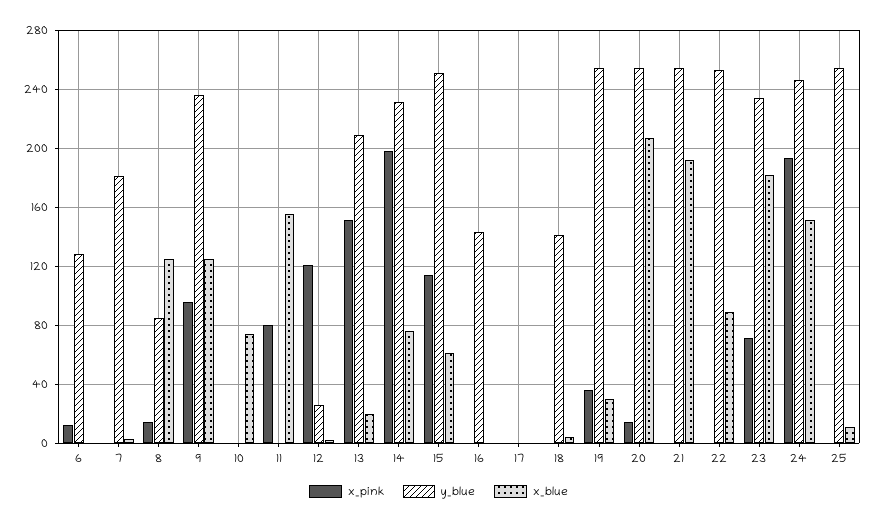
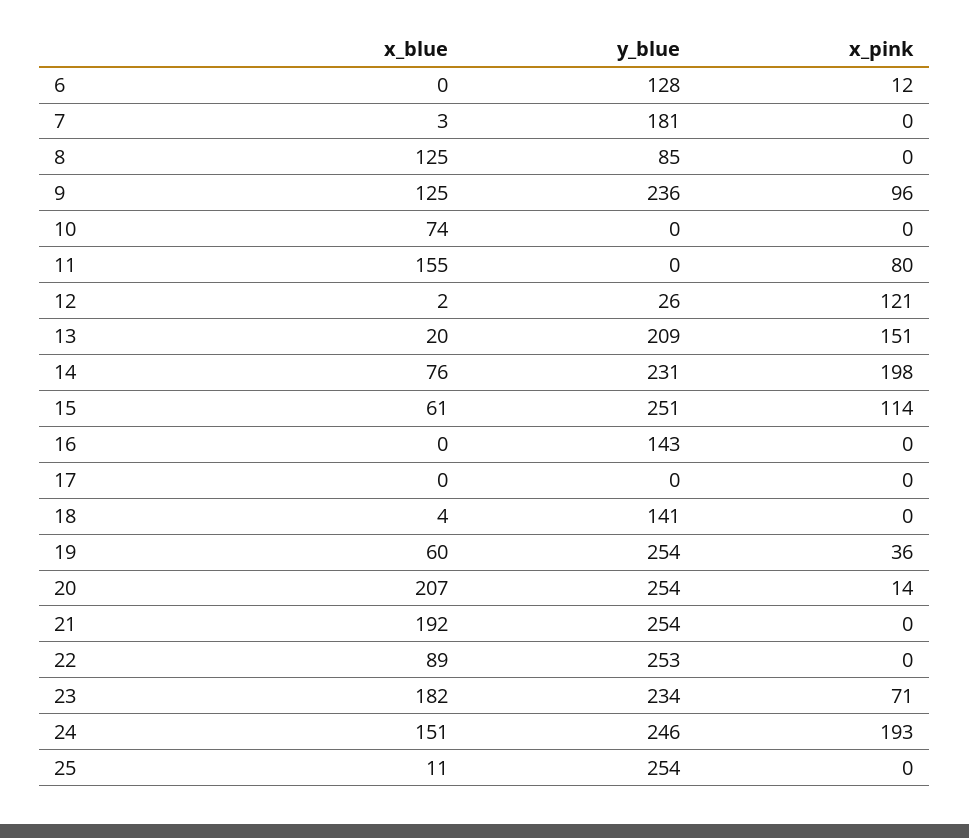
x_pink, 8: 15 -> 0
x_blue, 19: 30 -> 60

